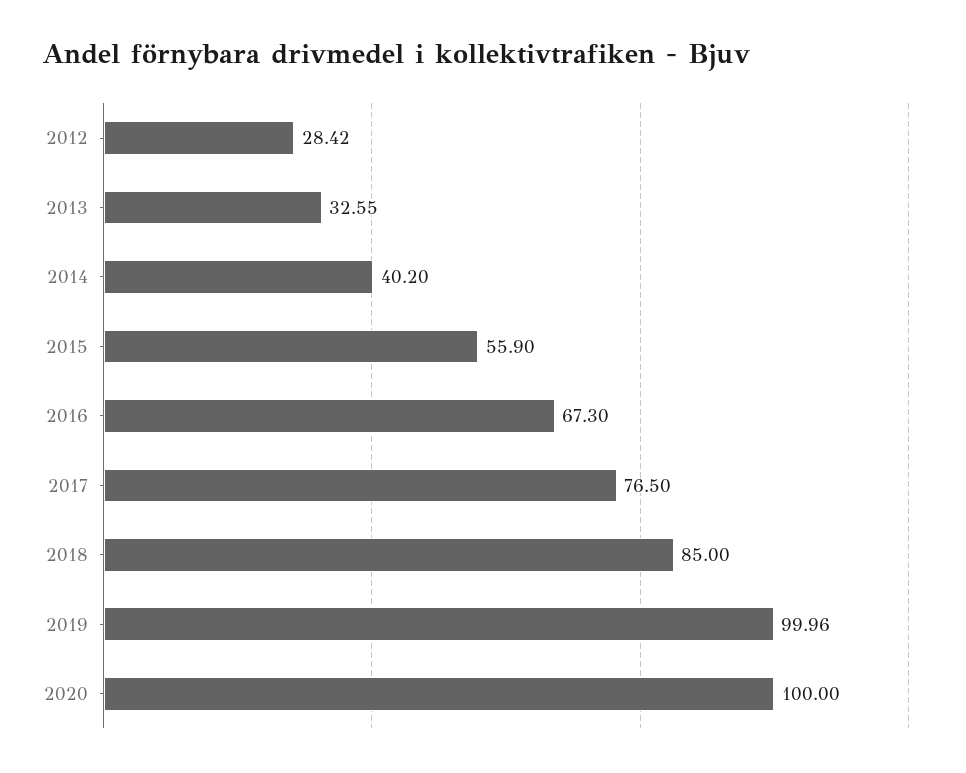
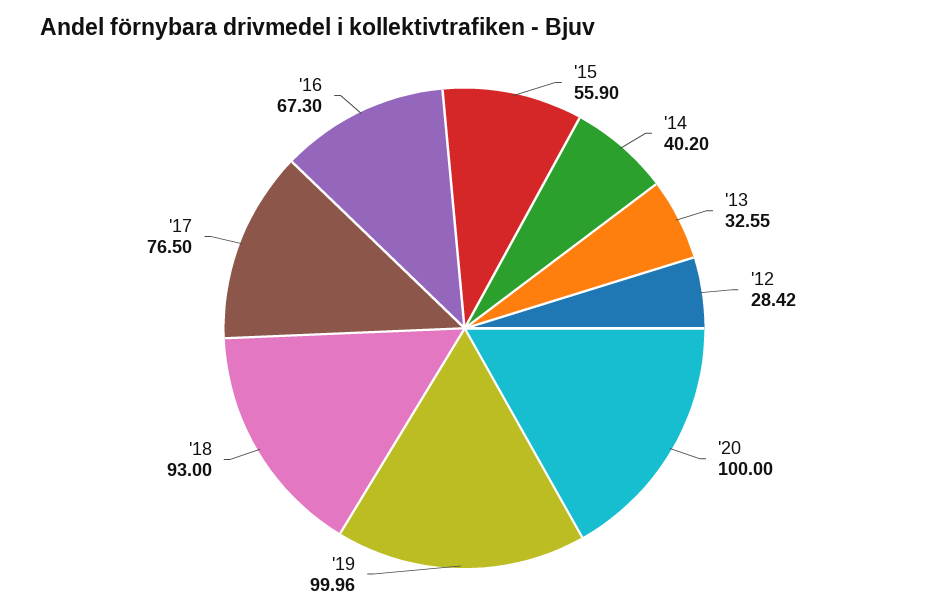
2018: 85 -> 93

